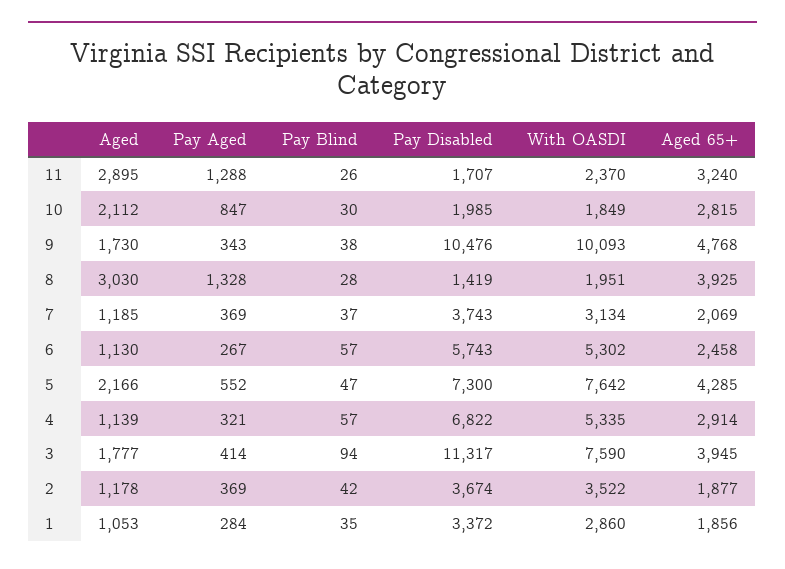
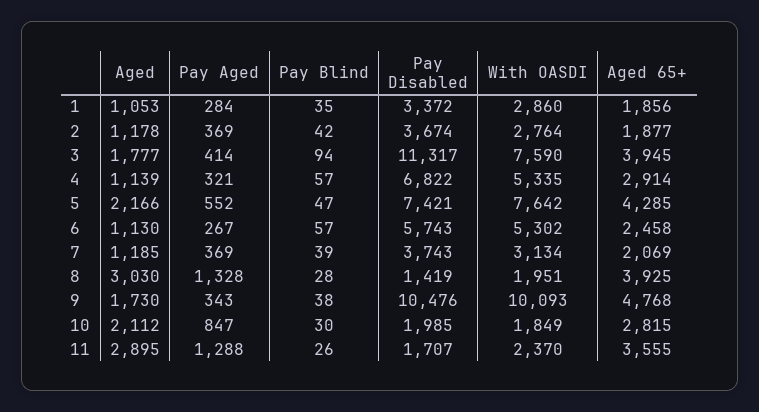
Aged 65+, 11: 3240 -> 3555
Pay Blind, 7: 37 -> 39
Pay Disabled, 5: 7300 -> 7421
With OASDI, 2: 3522 -> 2764

